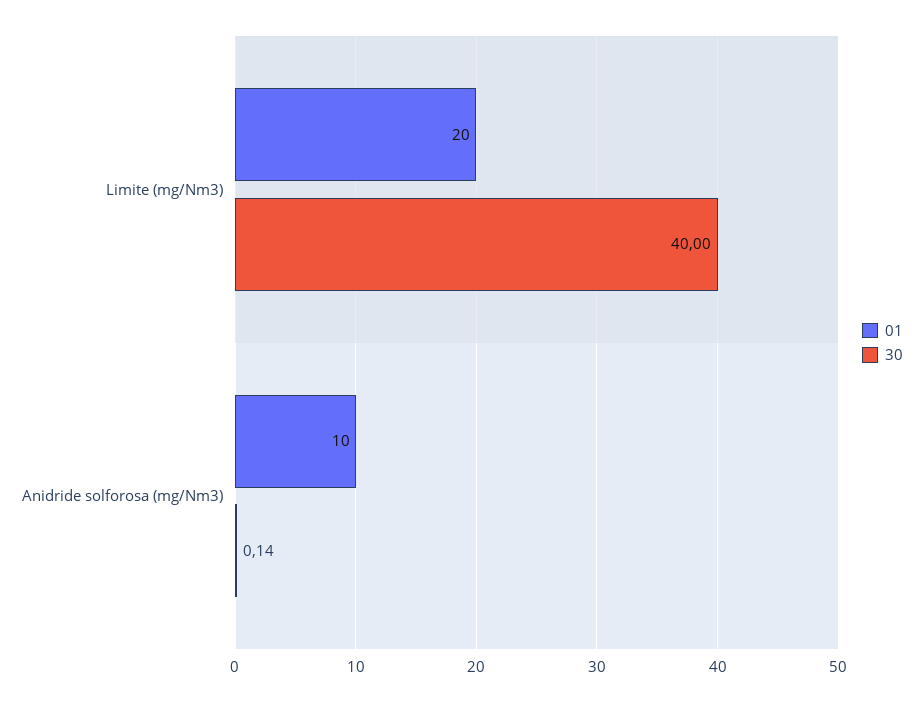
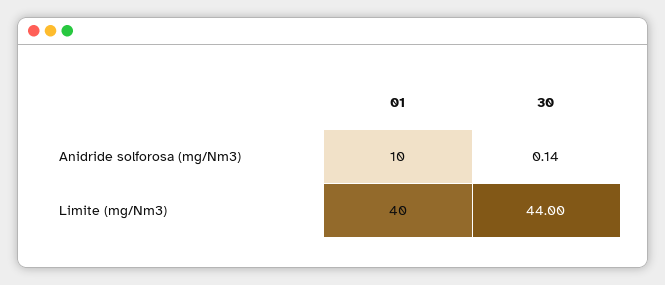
01, Limite (mg/Nm3): 20 -> 40
30, Limite (mg/Nm3): 40 -> 44

